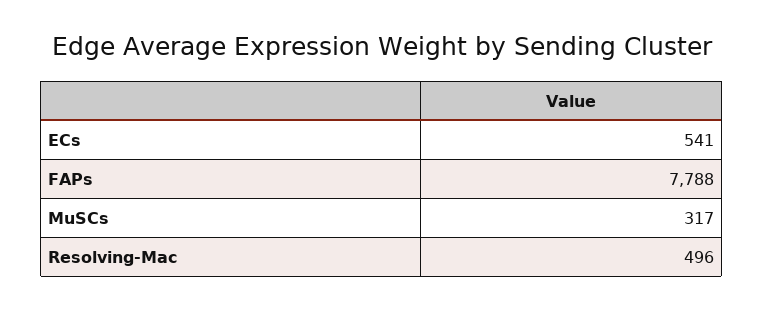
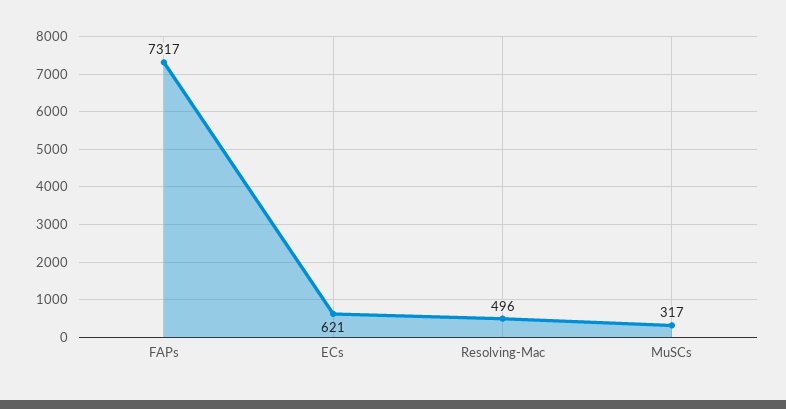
ECs: 541 -> 621
FAPs: 7788 -> 7317

